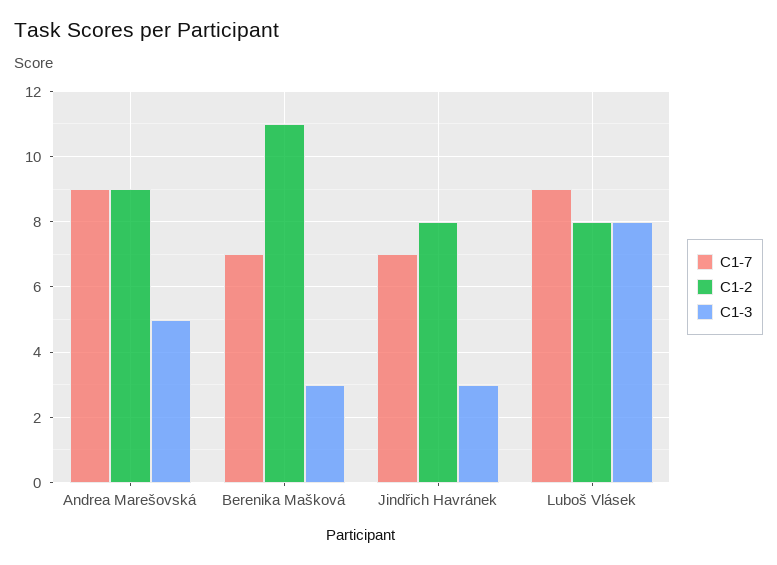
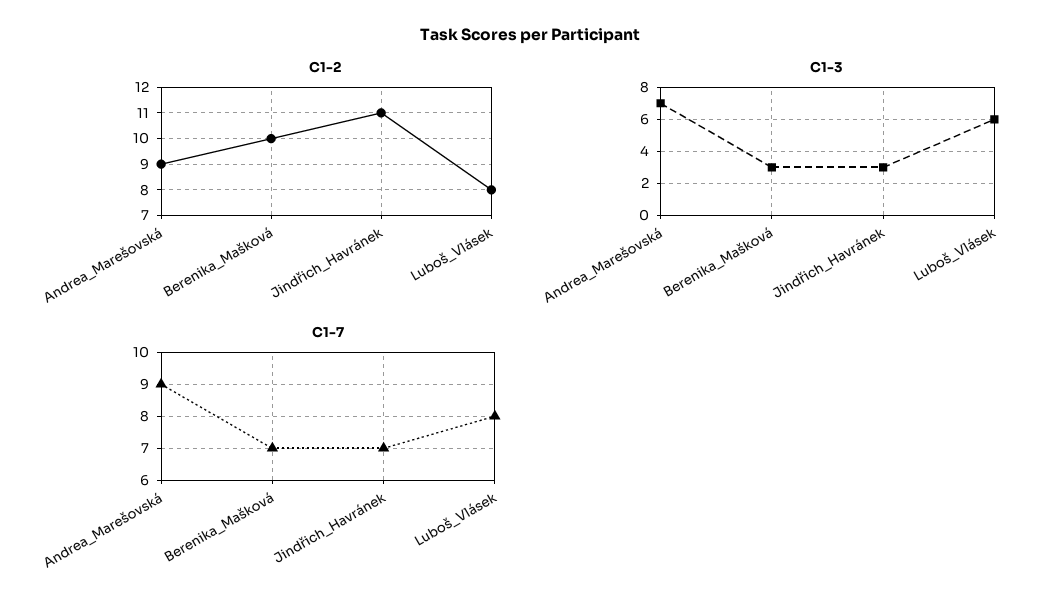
C1-3, Andrea Marešovská: 5 -> 7
C1-2, Berenika Mašková: 11 -> 10
C1-2, Jindřich Havránek: 8 -> 11
C1-7, Luboš Vlásek: 9 -> 8
C1-3, Luboš Vlásek: 8 -> 6

